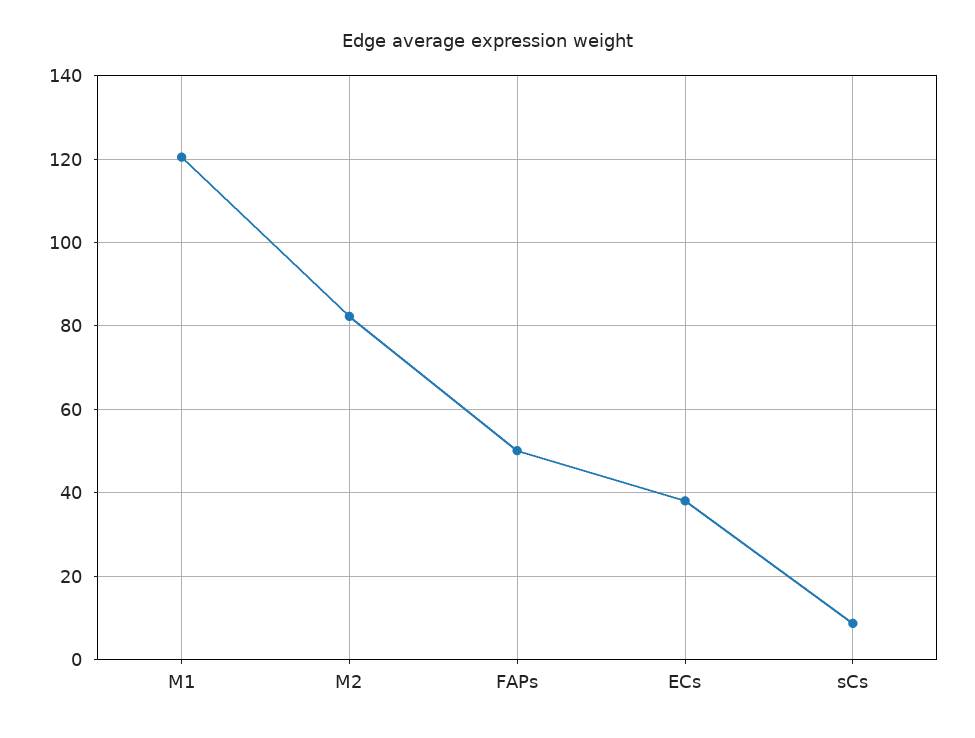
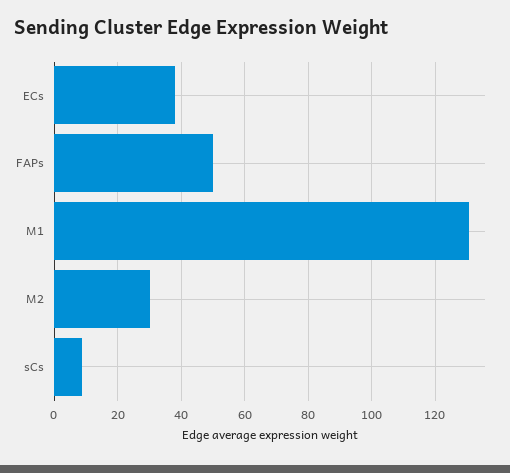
M1: 120 -> 130
M2: 82 -> 30

